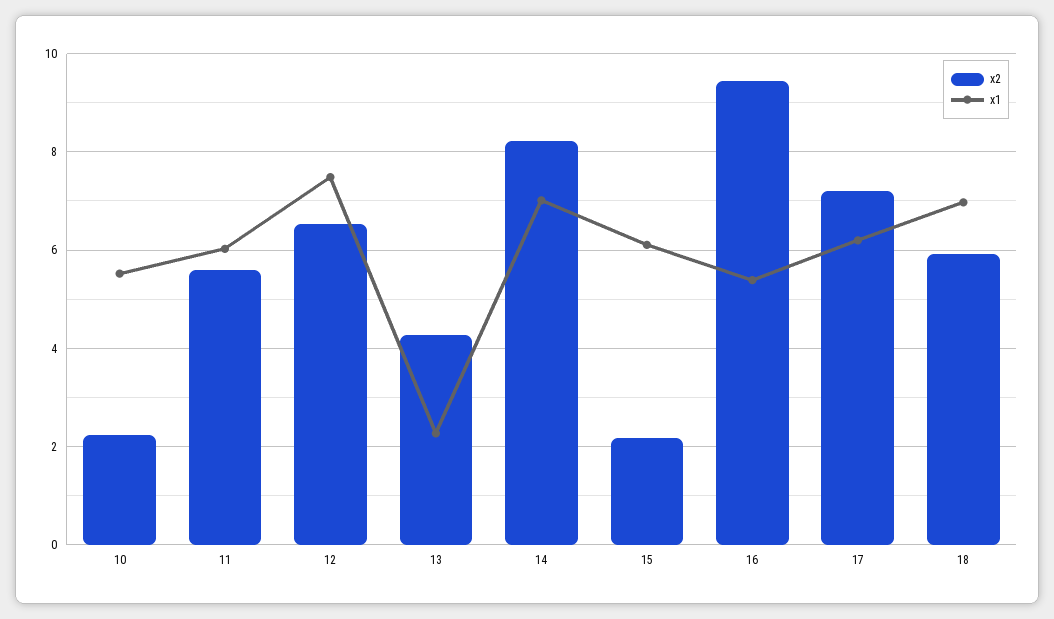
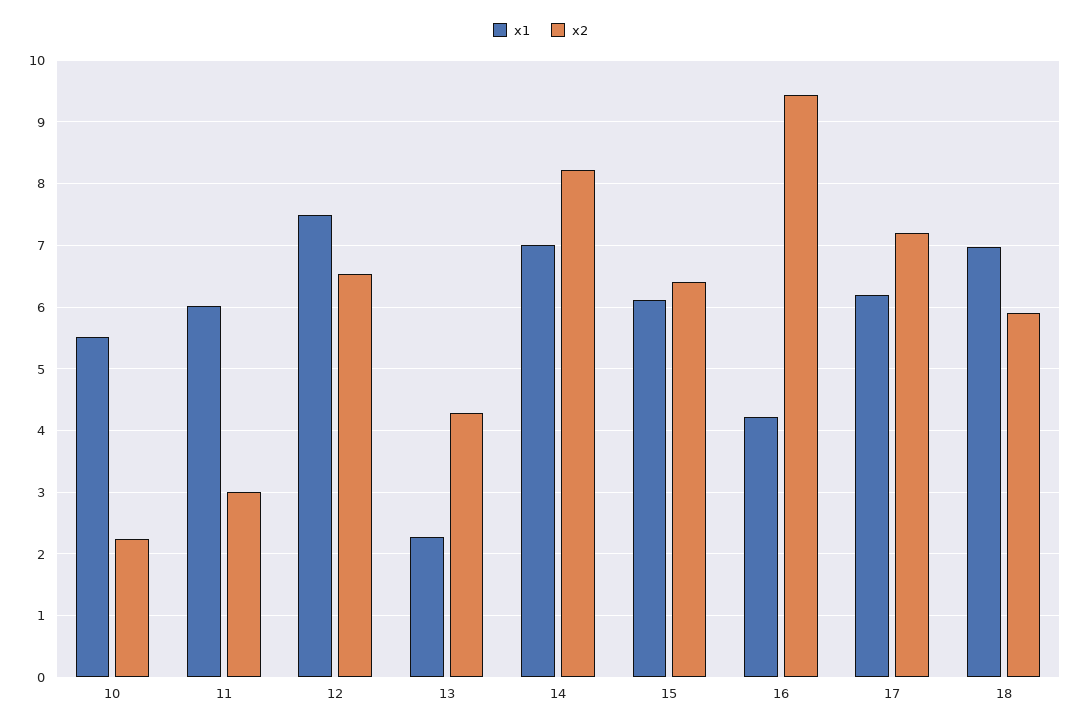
x2, 11: 5.6 -> 3
x2, 15: 2.2 -> 6.4
x1, 16: 5.4 -> 4.2

